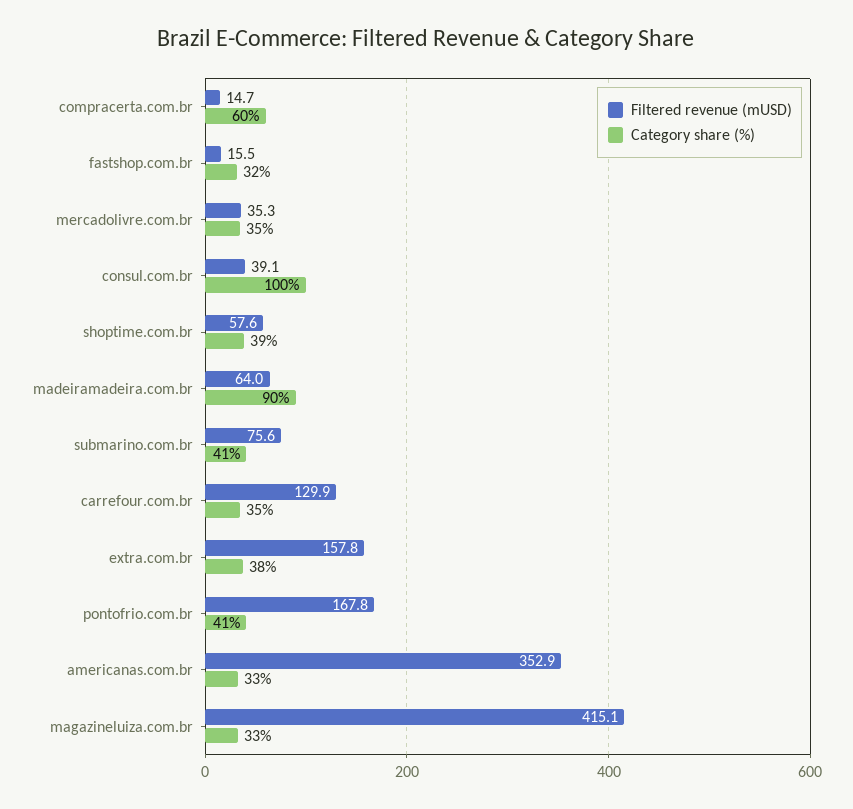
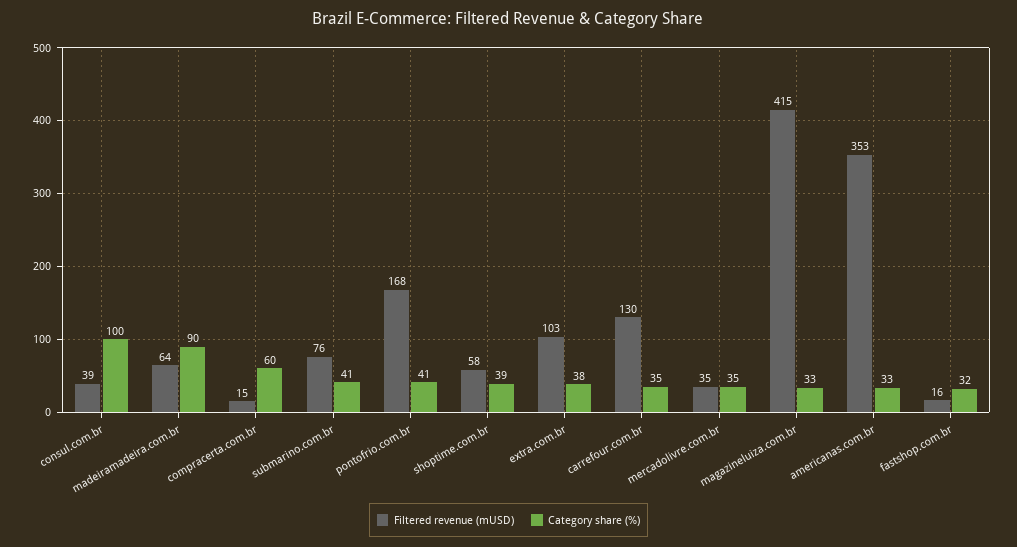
Filtered revenue (mUSD), extra.com.br: 157.8 -> 103

